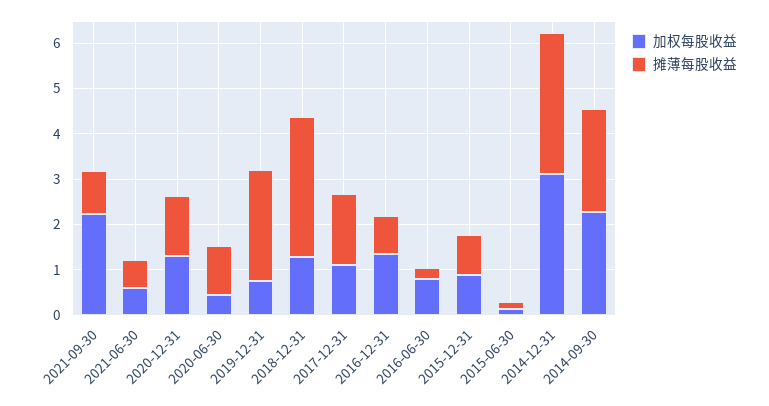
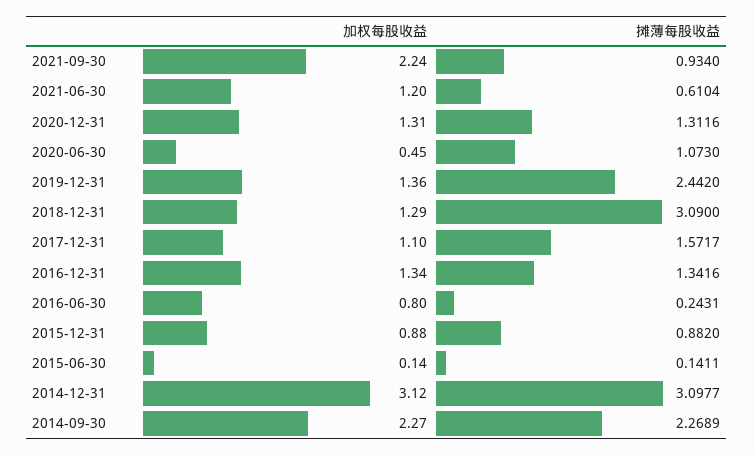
加权每股收益, 2021-06-30: 0.6 -> 1.2
加权每股收益, 2019-12-31: 0.8 -> 1.36
摊薄每股收益, 2016-12-31: 0.8 -> 1.3416

